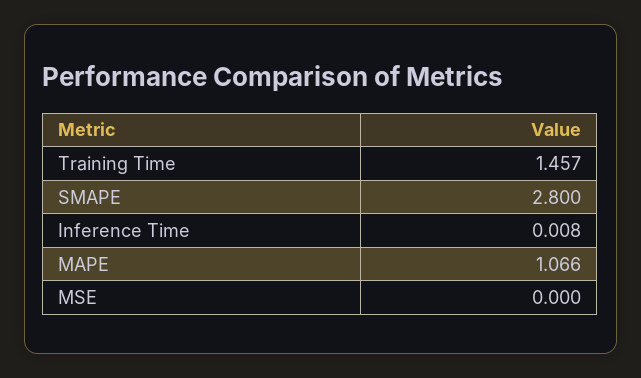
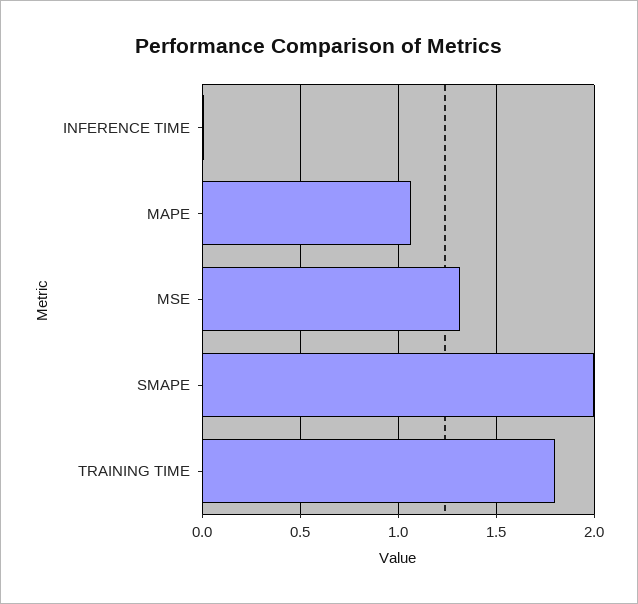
Training Time: 1.457 -> 1.8
SMAPE: 2.8 -> 2
MSE: 0 -> 1.3

